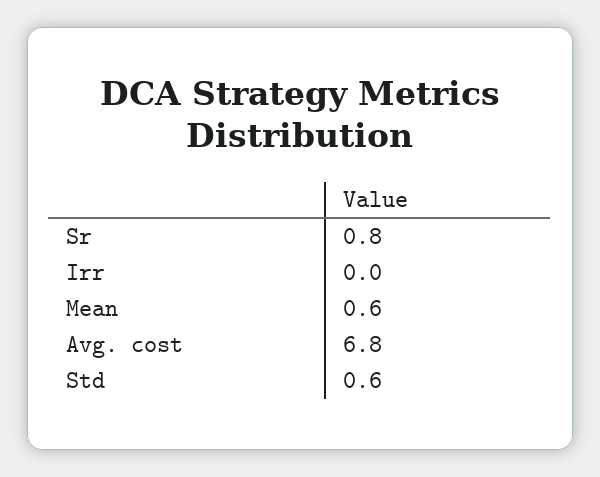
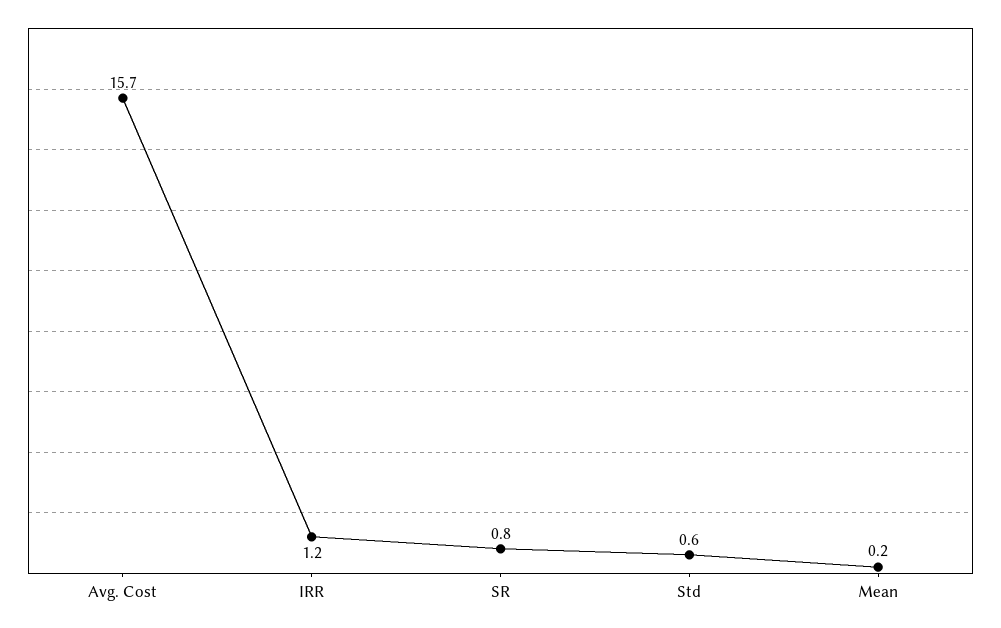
Irr: 0 -> 1.2
Mean: 0.6 -> 0.2
Avg. cost: 6.8 -> 15.7

